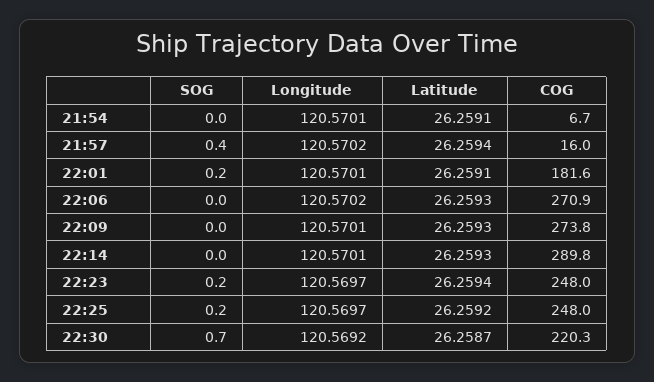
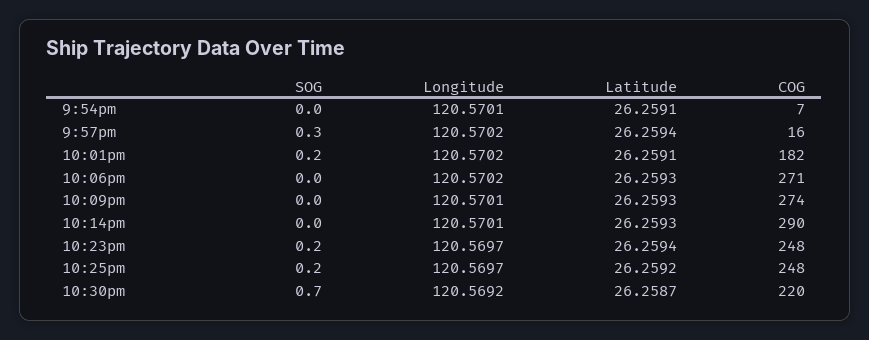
SOG, 21:57: 0.4 -> 0.3
Longitude, 22:01: 120.5701 -> 120.5702

